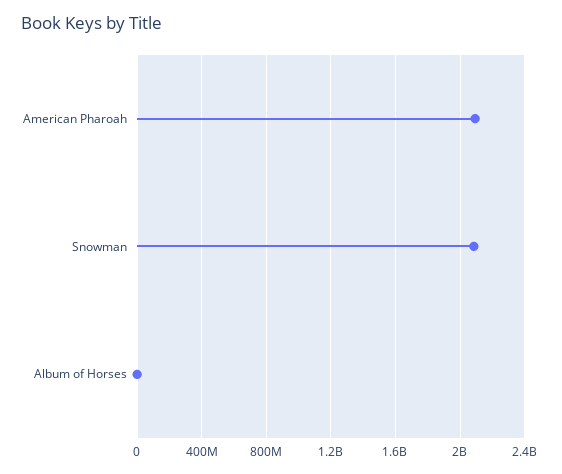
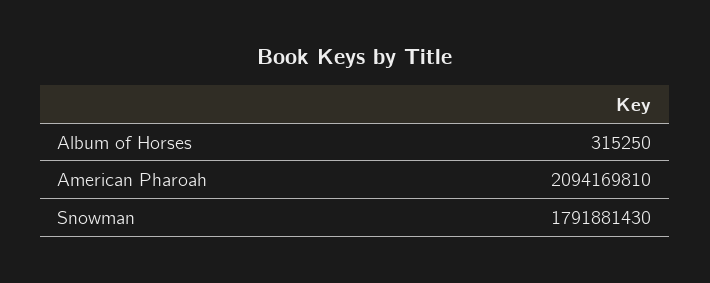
Snowman: 2100000000 -> 1791881430

